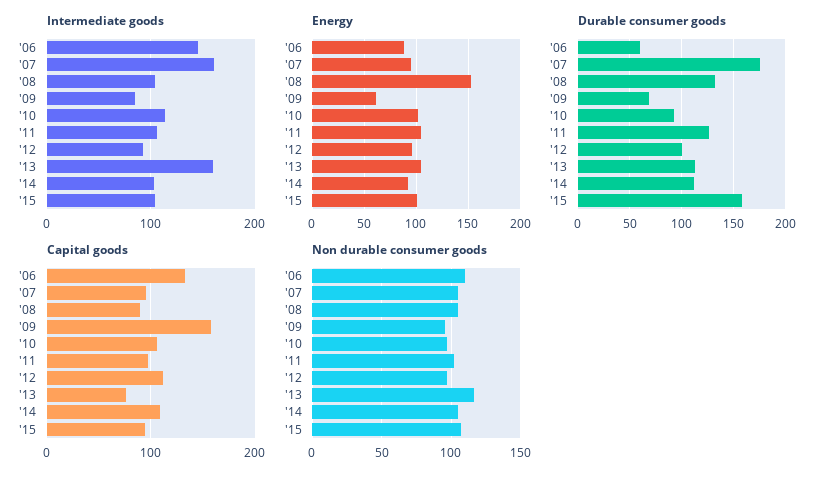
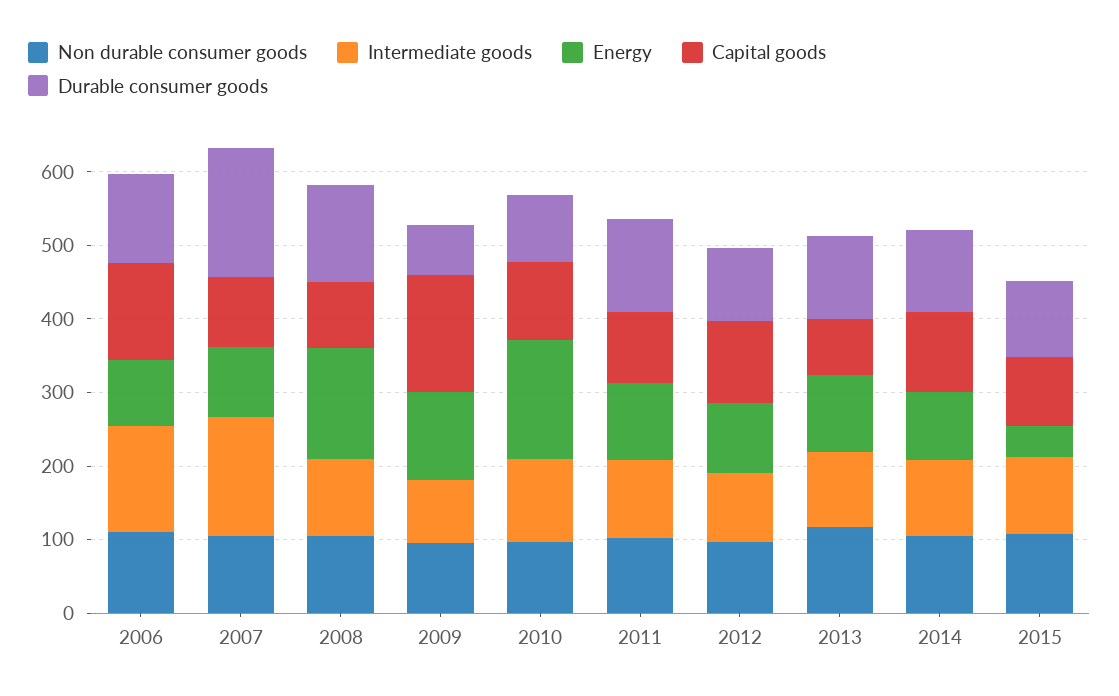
Intermediate goods, '13: 160 -> 100
Energy, '09: 60 -> 120
Energy, '10: 100 -> 160
Energy, '15: 100 -> 40
Durable consumer goods, '06: 60 -> 120
Durable consumer goods, '15: 160 -> 100

